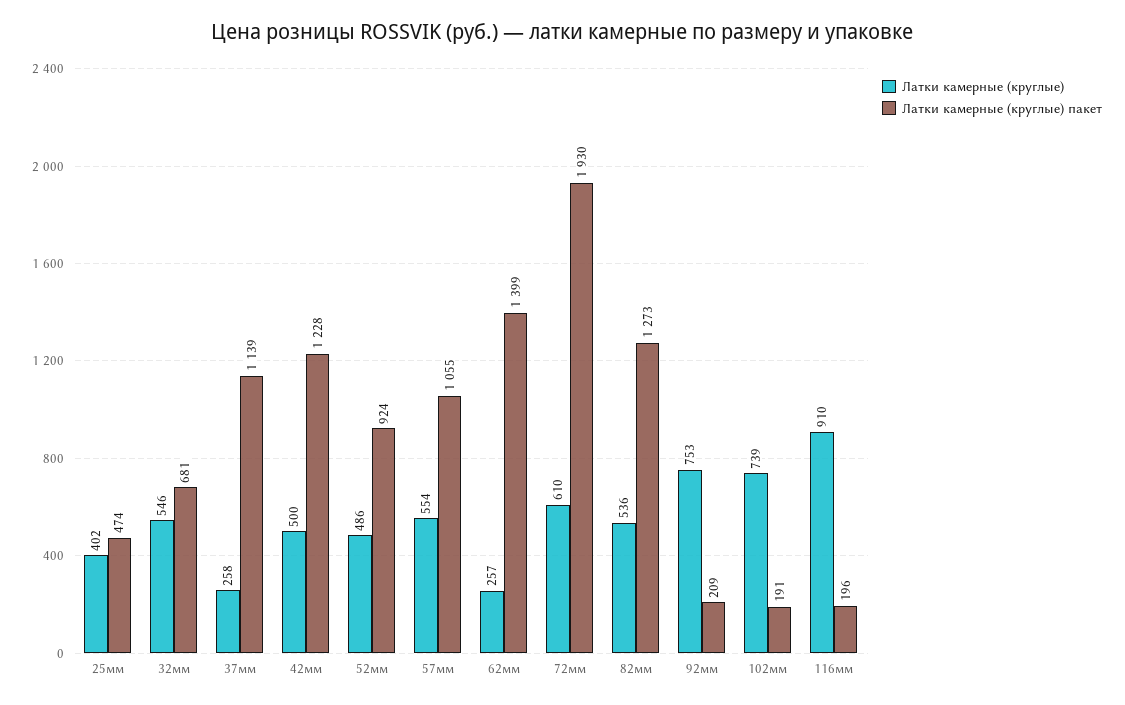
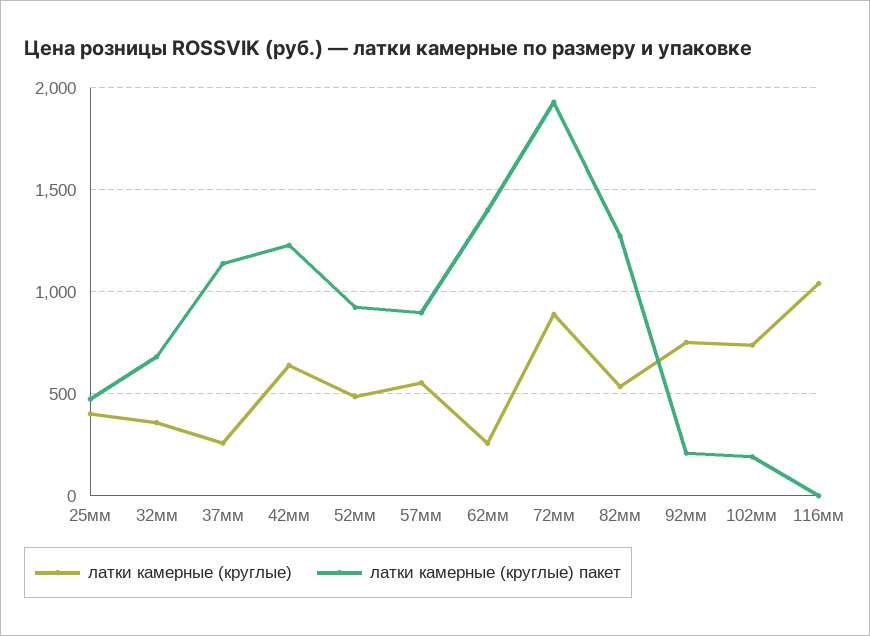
Латки камерные (круглые), 32мм: 546 -> 350
Латки камерные (круглые), 42мм: 500 -> 650
Латки камерные (круглые) пакет, 57мм: 1055 -> 900
Латки камерные (круглые), 72мм: 610 -> 900
Латки камерные (круглые), 116мм: 910 -> 1050
Латки камерные (круглые) пакет, 116мм: 196 -> 0

